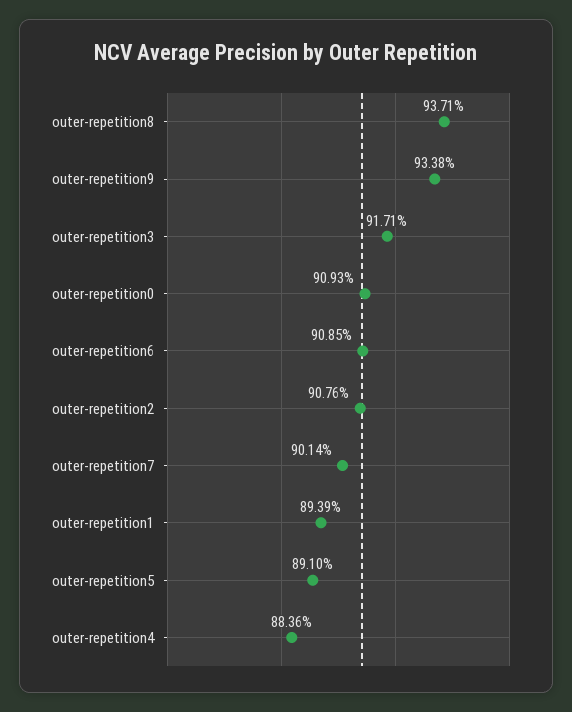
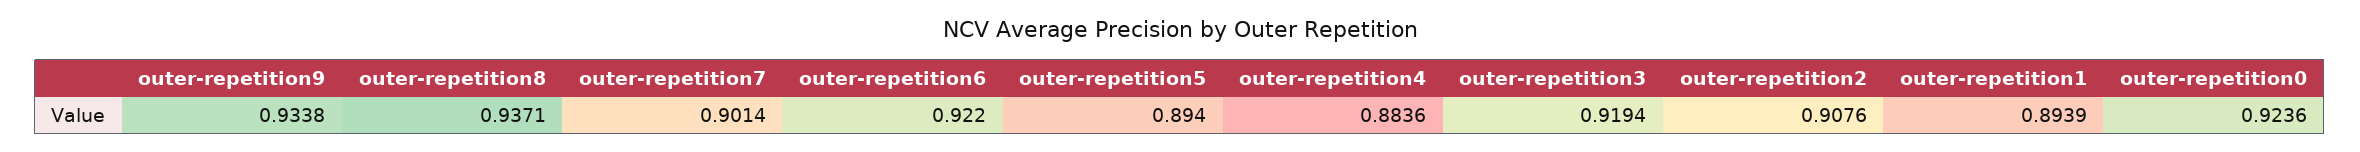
outer-repetition3: 0.9171 -> 0.9194
outer-repetition0: 0.9093 -> 0.9236
outer-repetition6: 0.9085 -> 0.922
outer-repetition5: 0.891 -> 0.894

